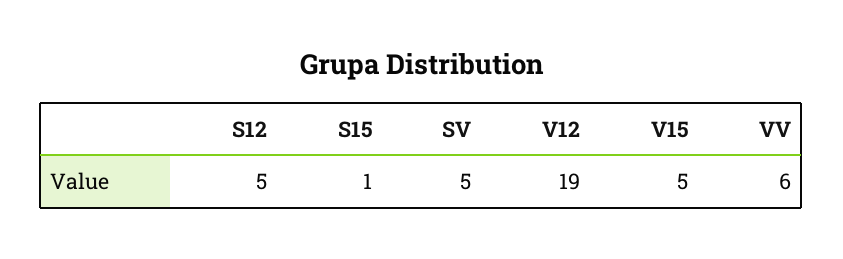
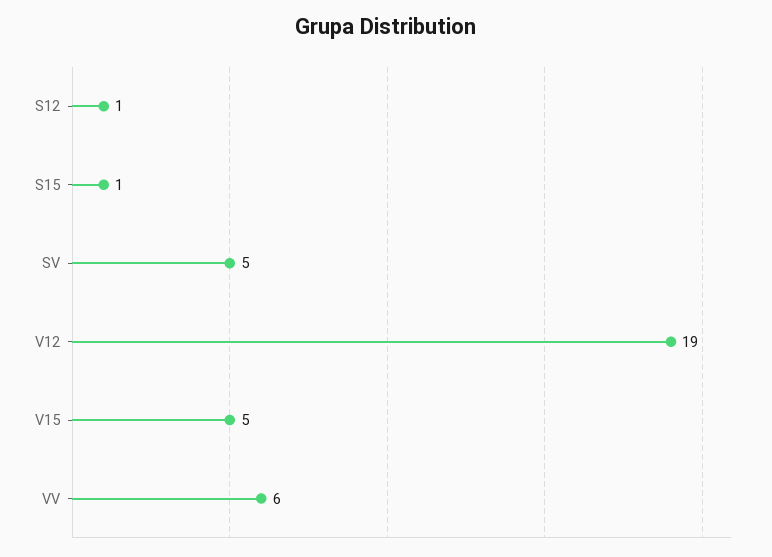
S12: 5 -> 1

